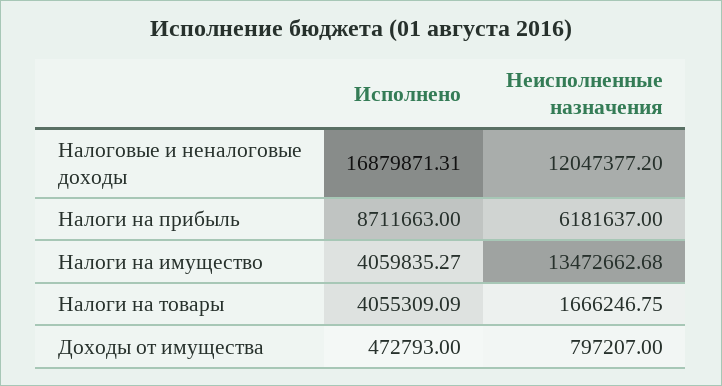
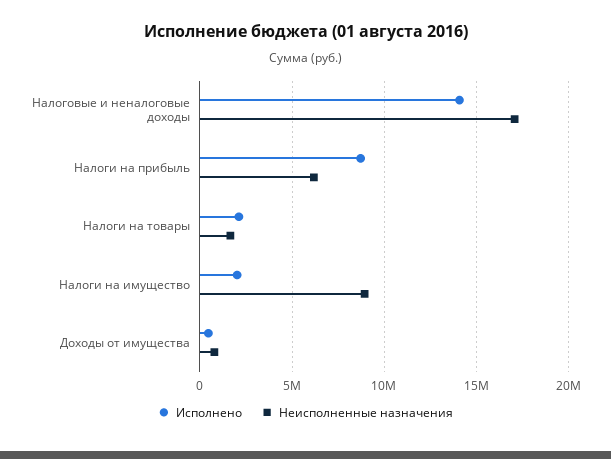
Исполнено, Налоговые и неналоговые доходы: 16879871.31 -> 14000000
Неисполненные назначения, Налоговые и неналоговые доходы: 12047377.2 -> 17000000
Исполнено, Налоги на имущество: 4059835.27 -> 2000000
Неисполненные назначения, Налоги на имущество: 13472662.68 -> 9000000
Исполнено, Налоги на товары: 4055309.09 -> 2000000

